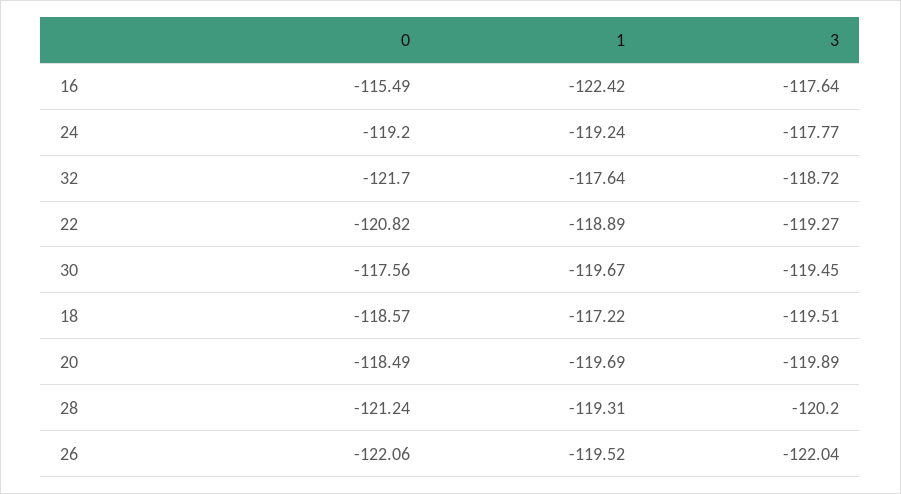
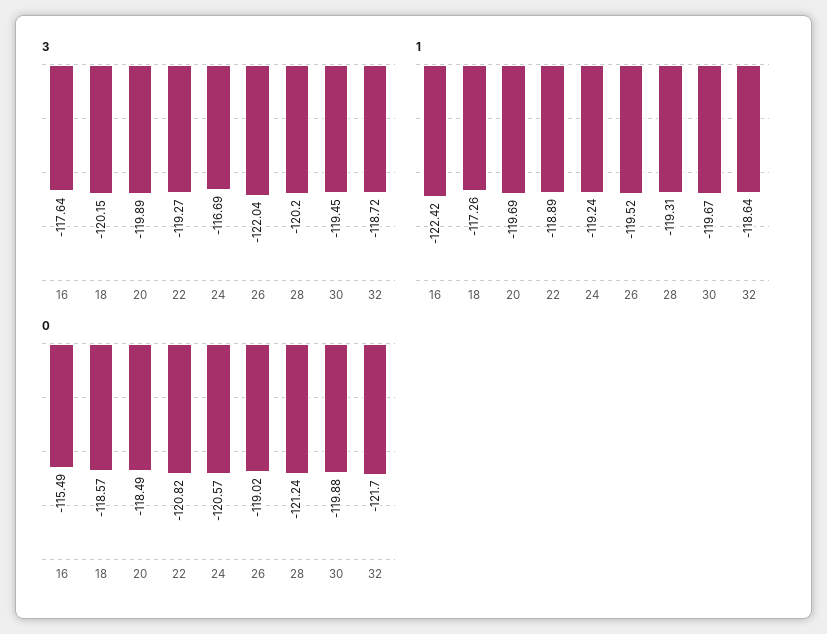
0, 24: -119.2 -> -120.57
3, 24: -117.77 -> -116.69
1, 32: -117.64 -> -118.64
0, 30: -117.56 -> -119.88
1, 18: -117.22 -> -117.26
3, 18: -119.51 -> -120.15
0, 26: -122.06 -> -119.02

